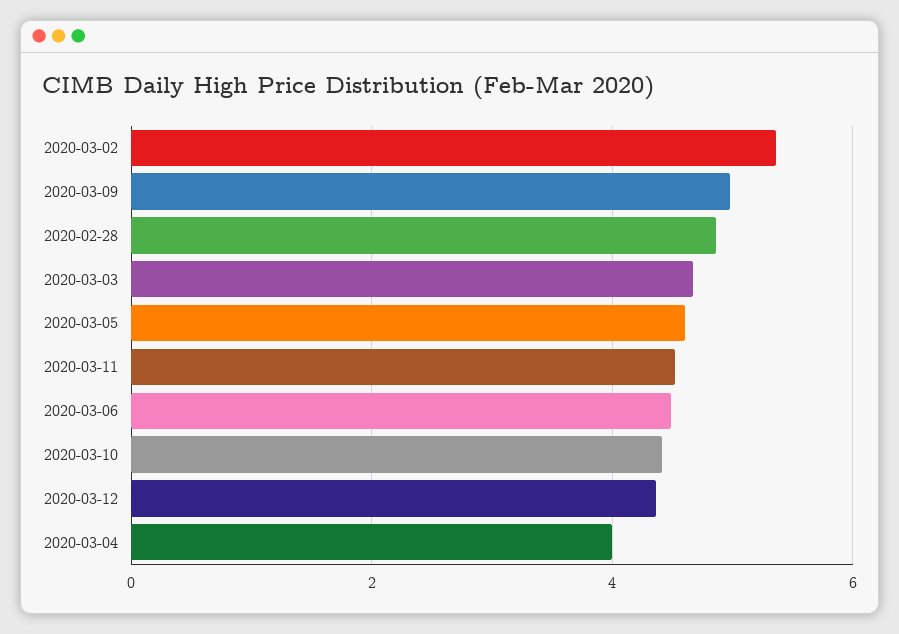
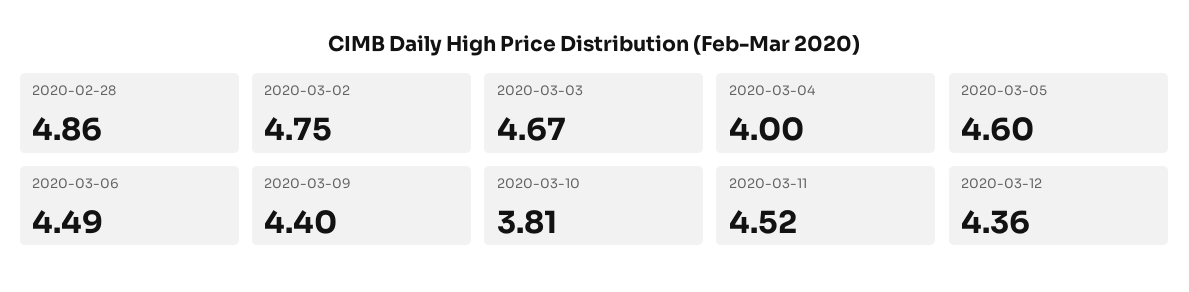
2020-03-02: 5.4 -> 4.75
2020-03-09: 5 -> 4.4
2020-03-10: 4.4 -> 3.81

